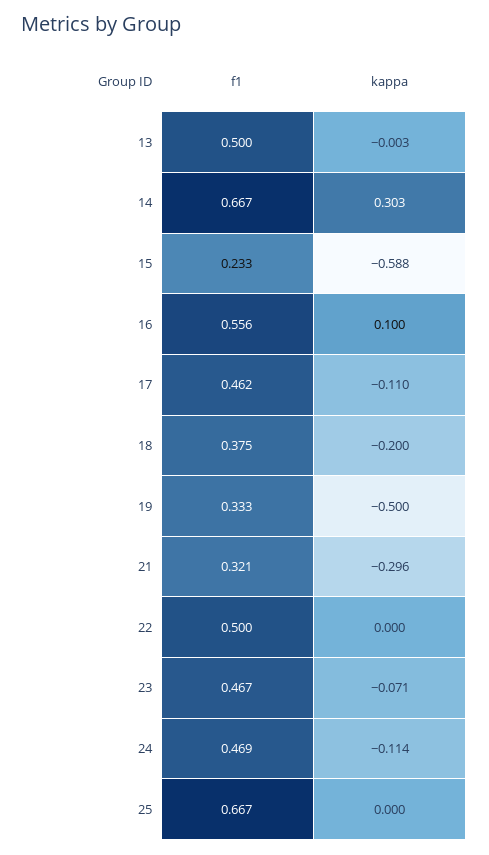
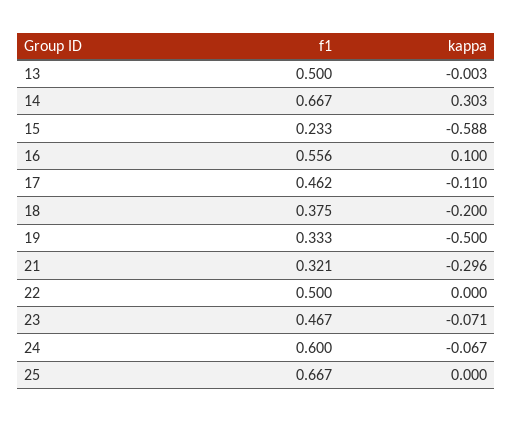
f1, 24: 0.469 -> 0.6
kappa, 24: -0.114 -> -0.067

